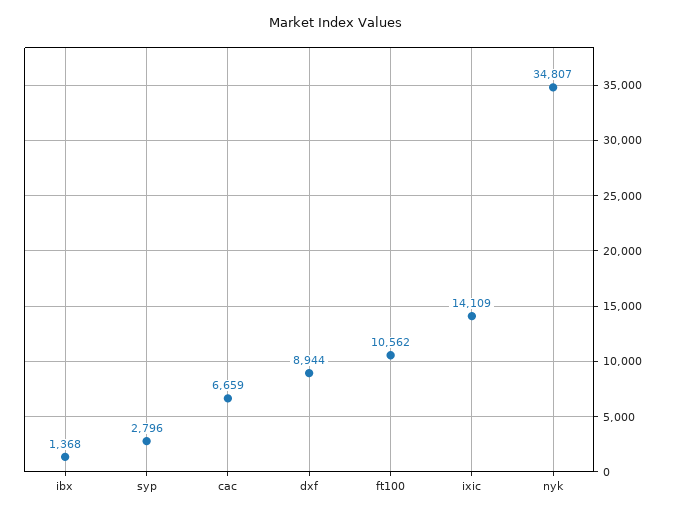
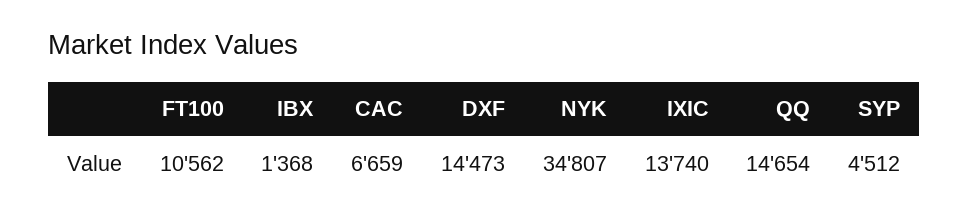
syp: 2796 -> 4512
dxf: 8944 -> 14473
ixic: 14109 -> 13740
QQ: none -> 14654

